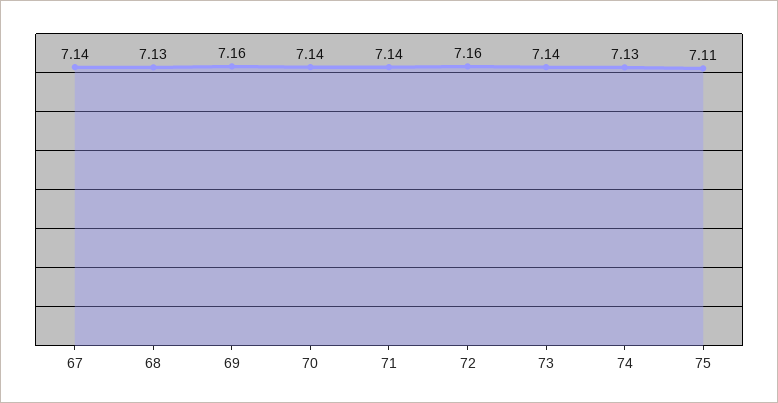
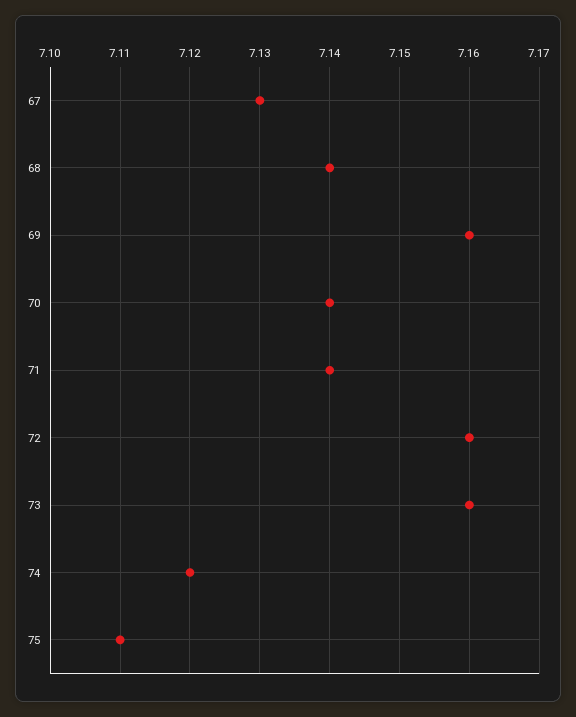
67: 7.14 -> 7.13
68: 7.13 -> 7.14
73: 7.14 -> 7.16
74: 7.13 -> 7.12

